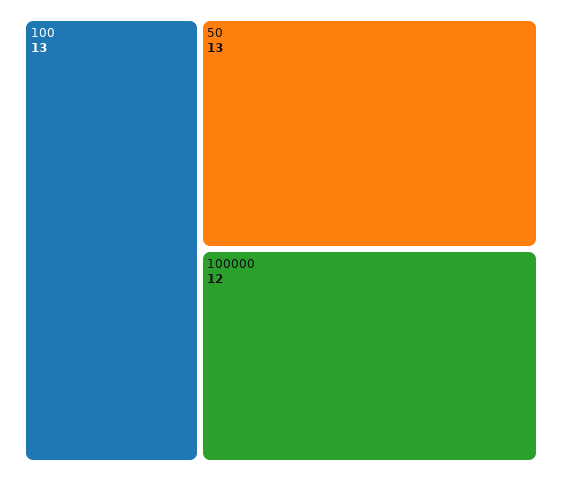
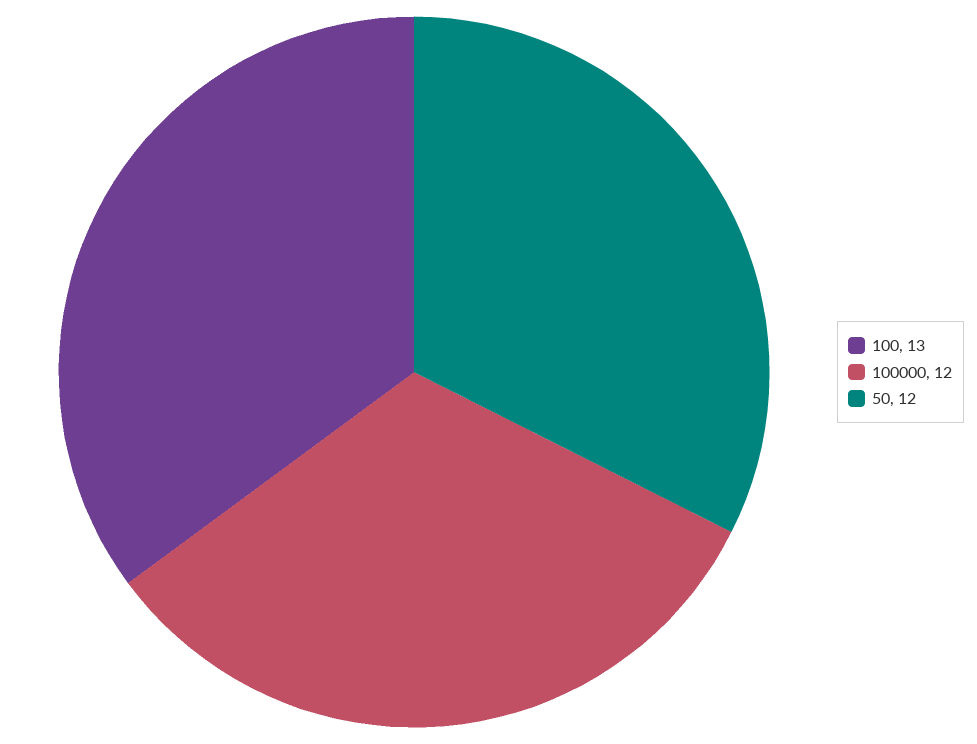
50: 13 -> 12

